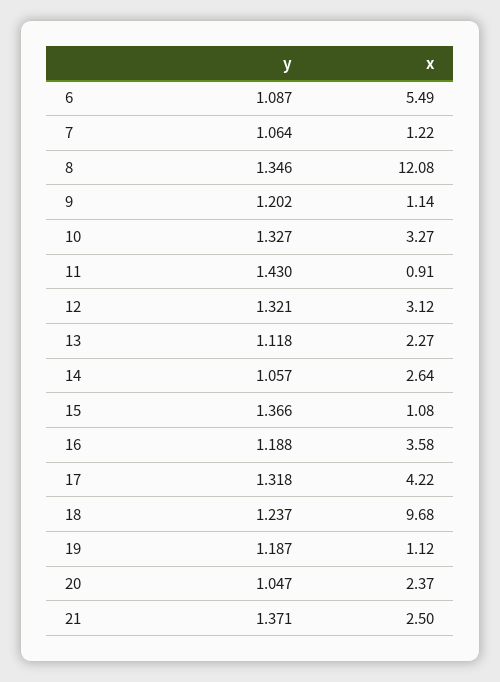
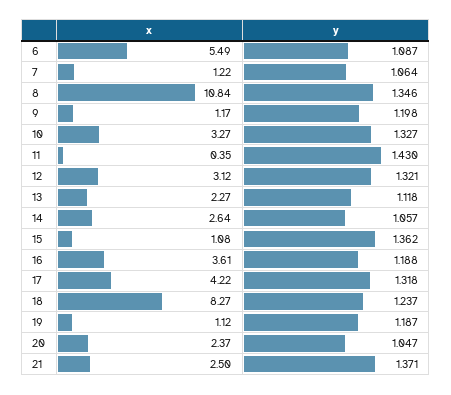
x, 8: 12.08 -> 10.84
y, 9: 1.202 -> 1.198
x, 9: 1.14 -> 1.17
x, 11: 0.91 -> 0.35
y, 15: 1.366 -> 1.362
x, 16: 3.58 -> 3.61
x, 18: 9.68 -> 8.27

